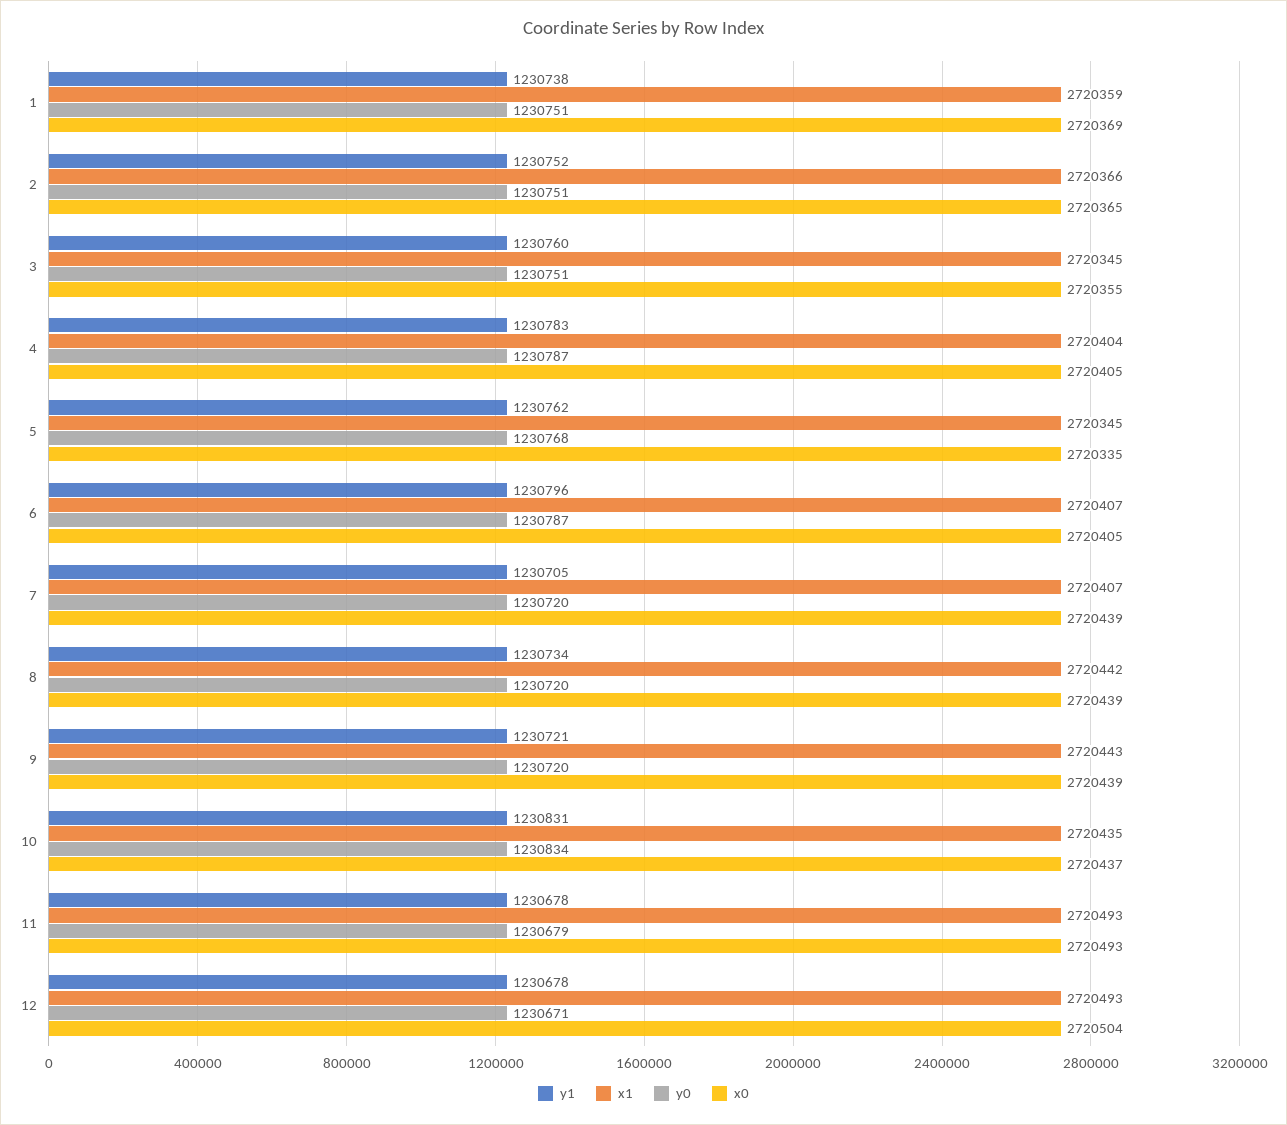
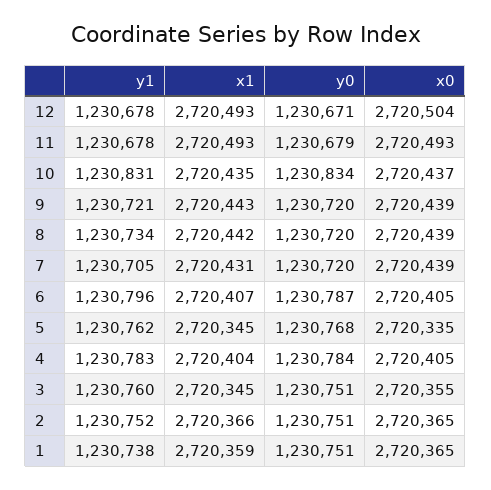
x0, 1: 2720369 -> 2720365
y0, 4: 1230787 -> 1230784
x1, 7: 2720407 -> 2720431

